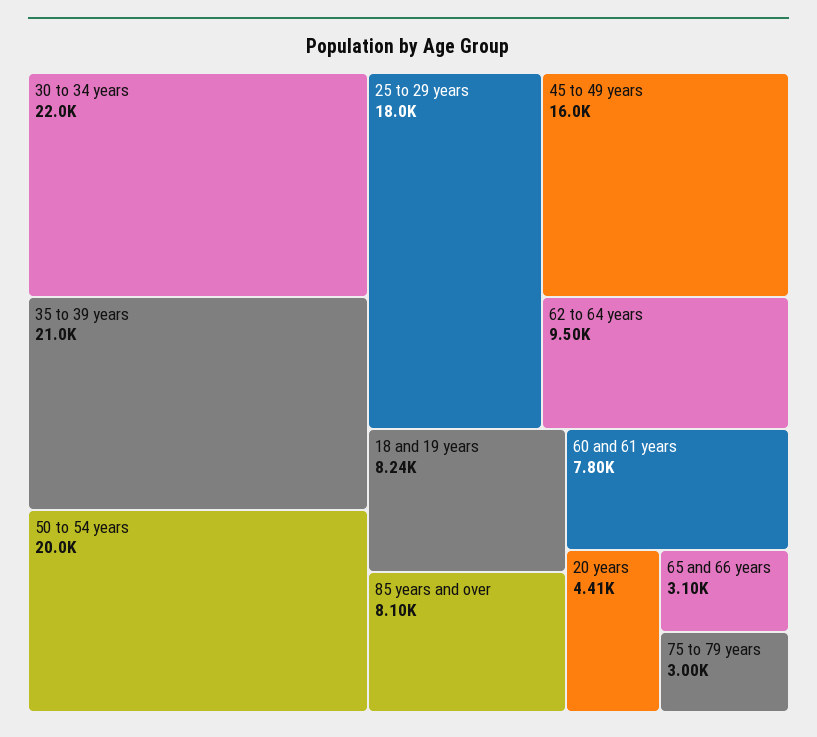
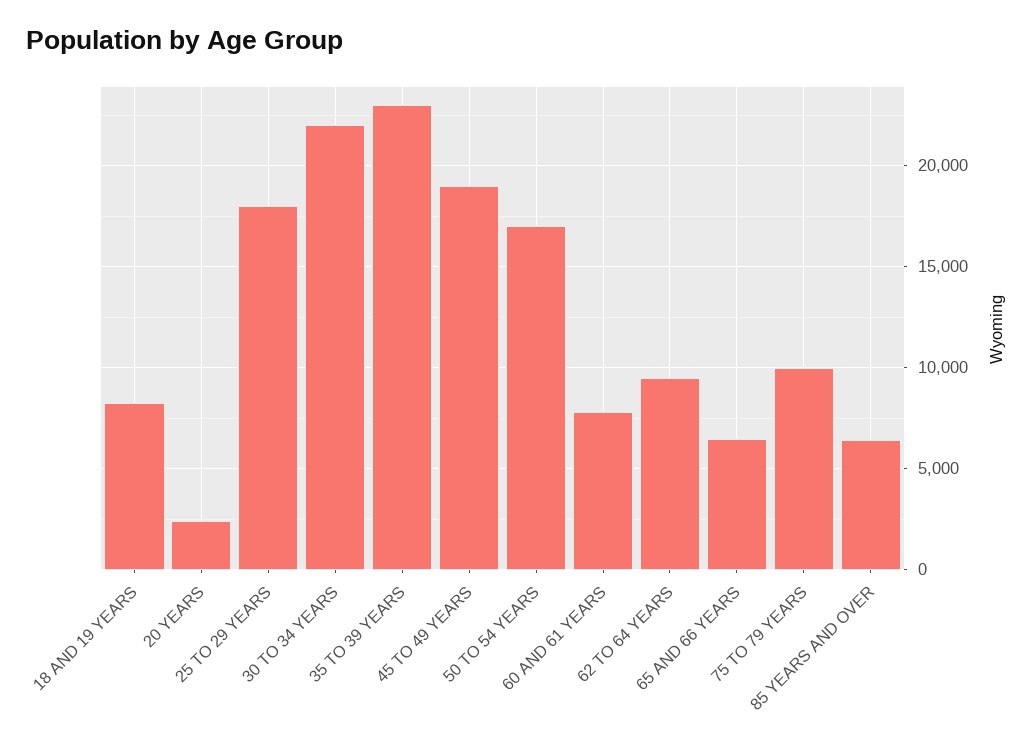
35 to 39 years: 21000 -> 23000
50 to 54 years: 20000 -> 17000
45 to 49 years: 16000 -> 19000
85 years and over: 8100 -> 6500
20 years: 4410 -> 2500
65 and 66 years: 3100 -> 6500
75 to 79 years: 3000 -> 10000

